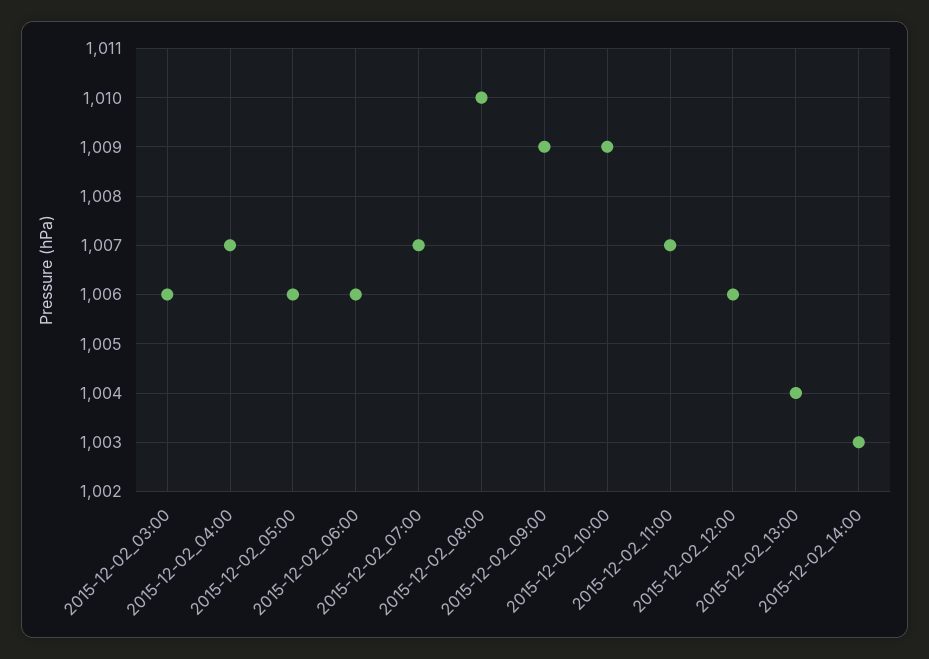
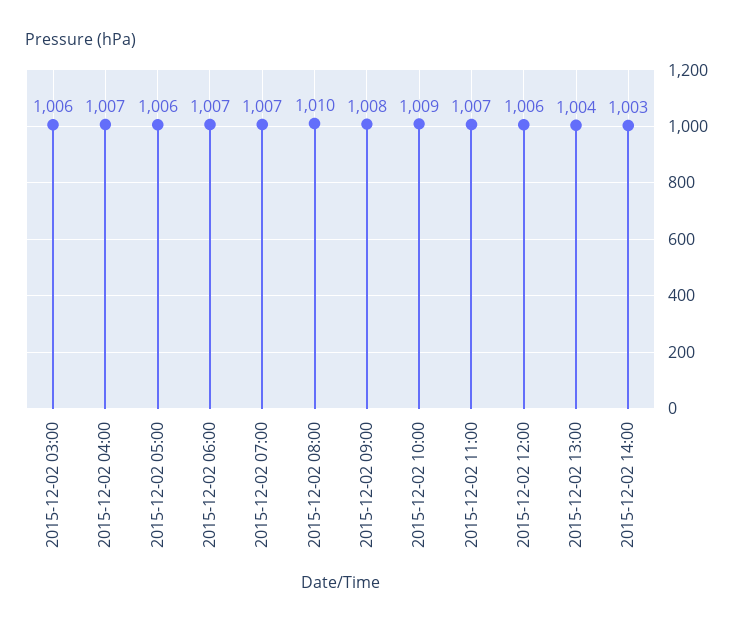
2015-12-02_06:00: 1006 -> 1007
2015-12-02_09:00: 1009 -> 1008

